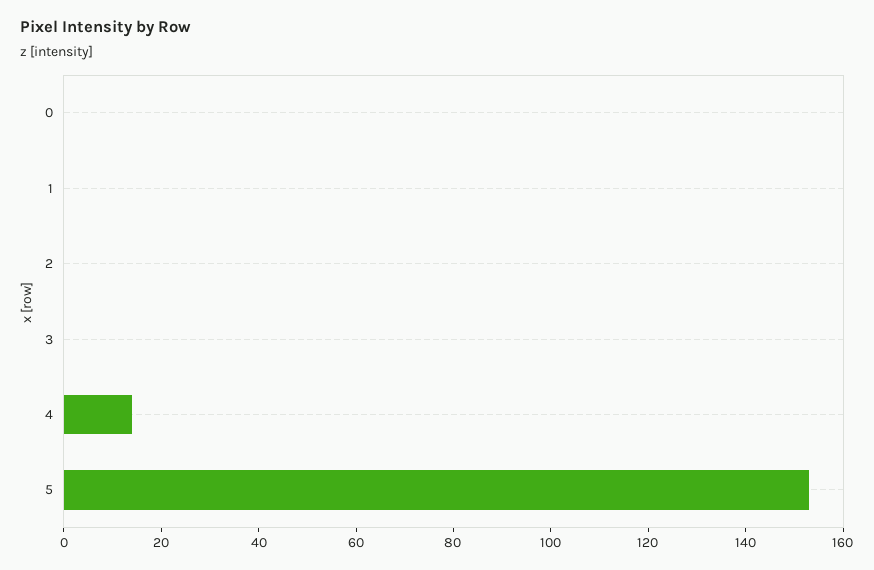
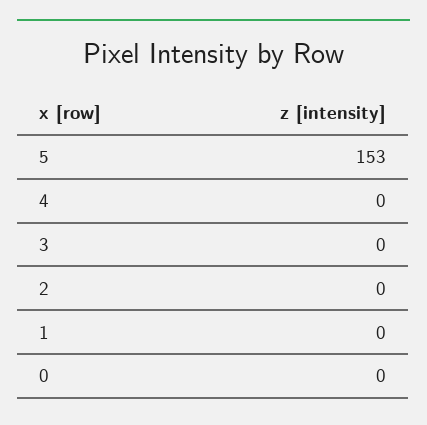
4: 15 -> 0

